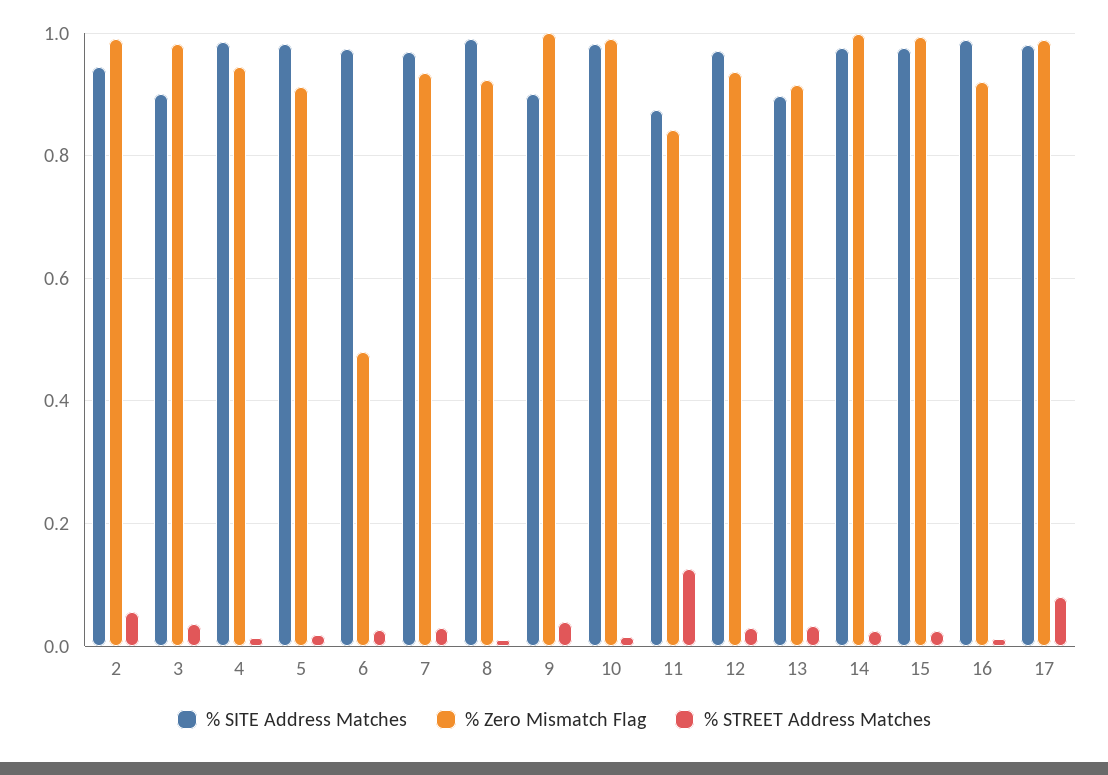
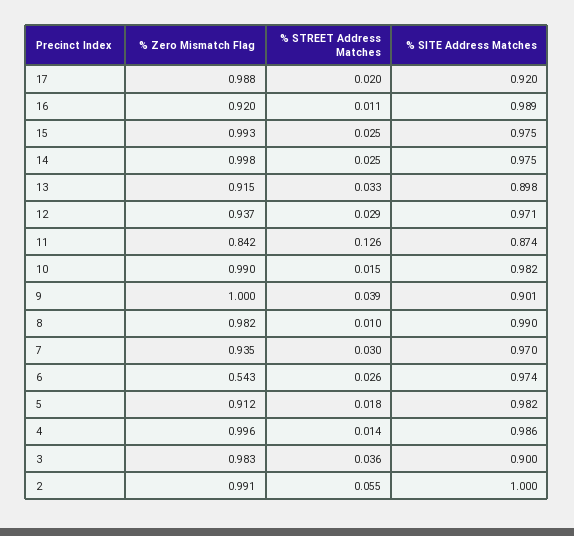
% SITE Address Matches, 2: 0.94 -> 1
% Zero Mismatch Flag, 4: 0.94 -> 0.996
% Zero Mismatch Flag, 6: 0.48 -> 0.543
% Zero Mismatch Flag, 8: 0.92 -> 0.982
% SITE Address Matches, 17: 0.98 -> 0.92
% STREET Address Matches, 17: 0.08 -> 0.02

